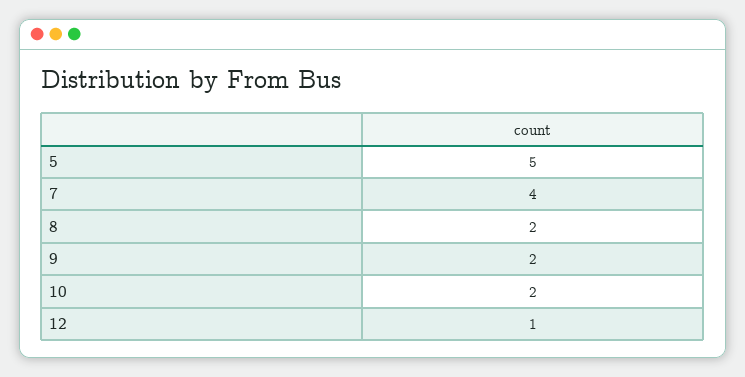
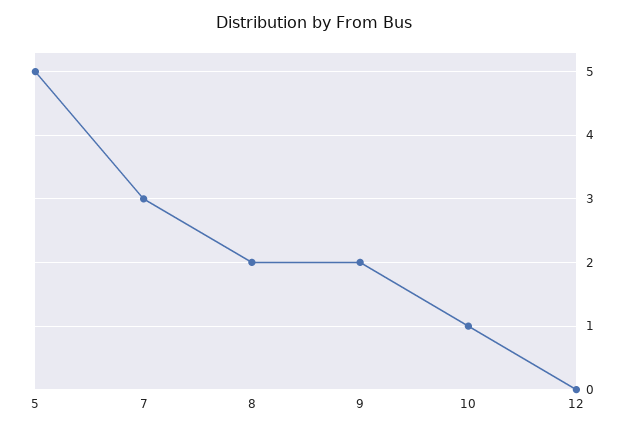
7: 4 -> 3
10: 2 -> 1
12: 1 -> 0

